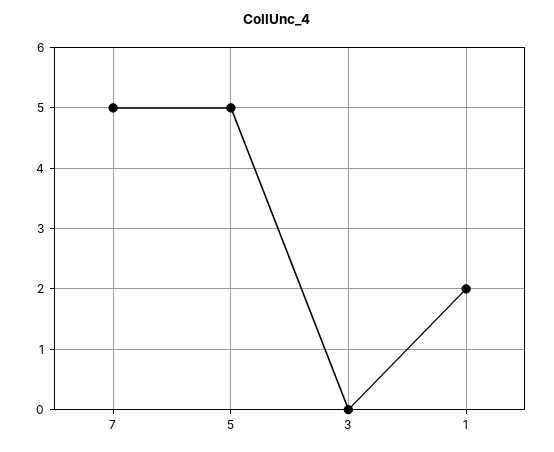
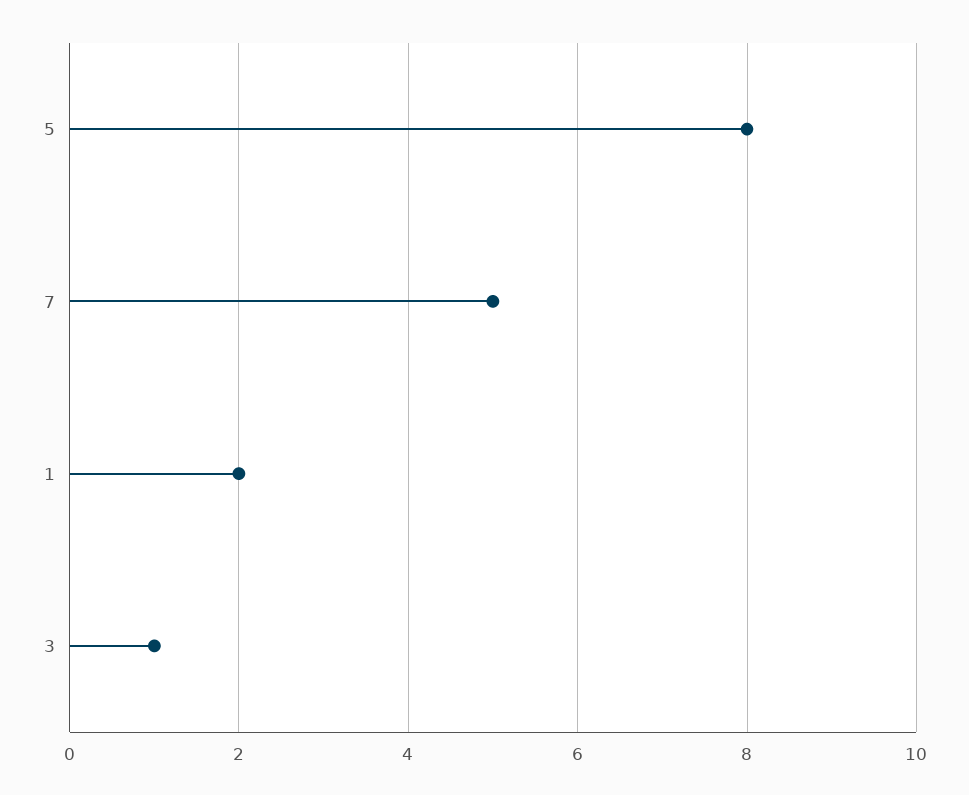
5: 5 -> 8
3: 0 -> 1

